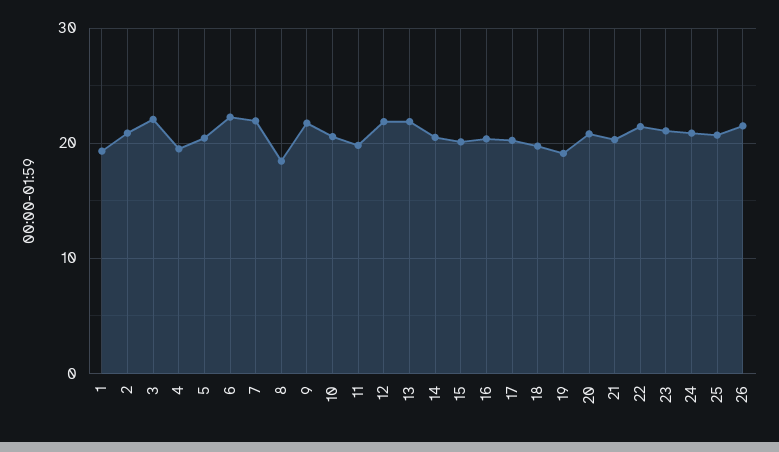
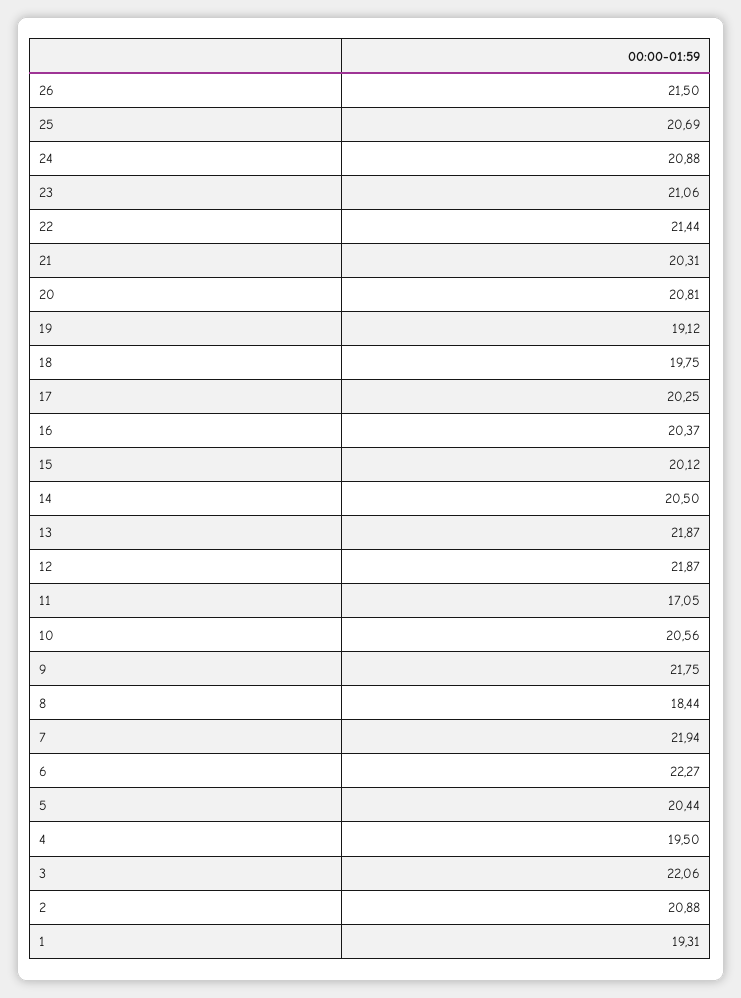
11: 20 -> 17.05

